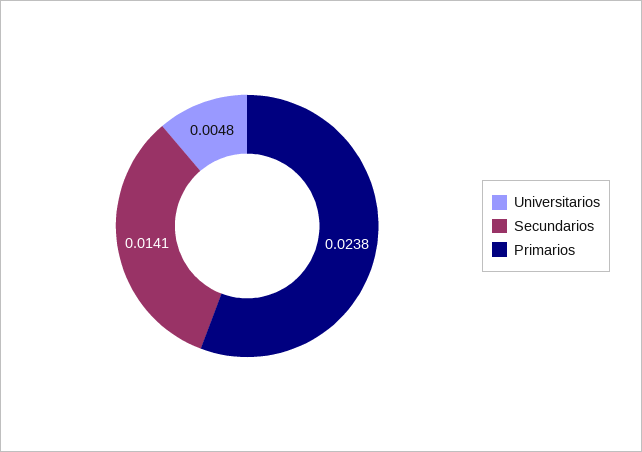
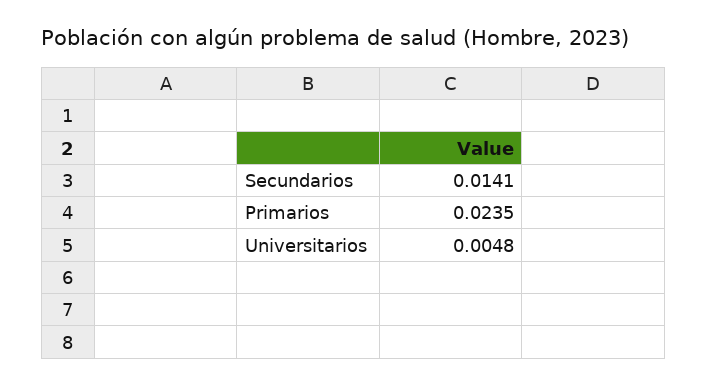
Primarios: 0.0238 -> 0.0235

